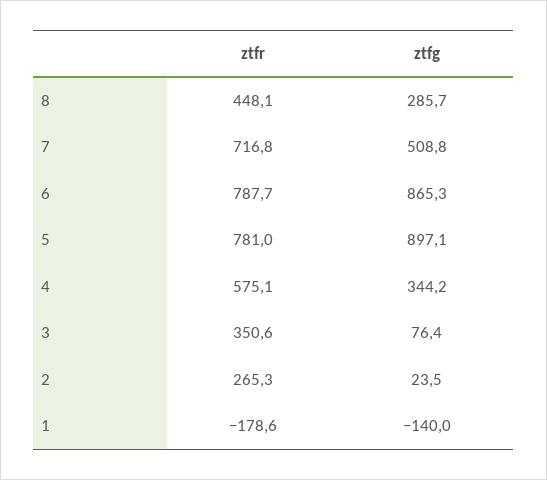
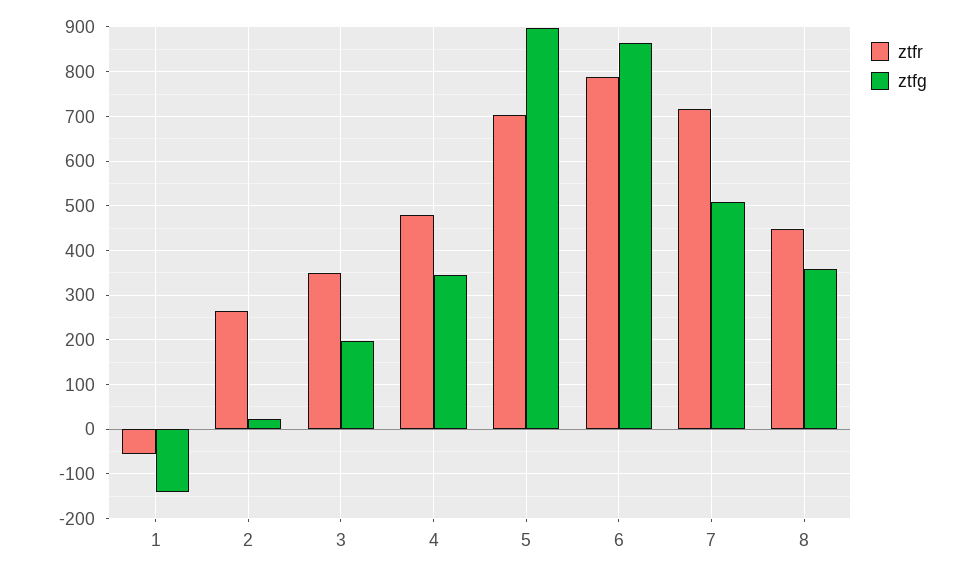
ztfg, 8: 285.7 -> 360
ztfr, 5: 781 -> 700
ztfr, 4: 575.1 -> 480
ztfg, 3: 76.4 -> 200
ztfr, 1: -178.6 -> -60

